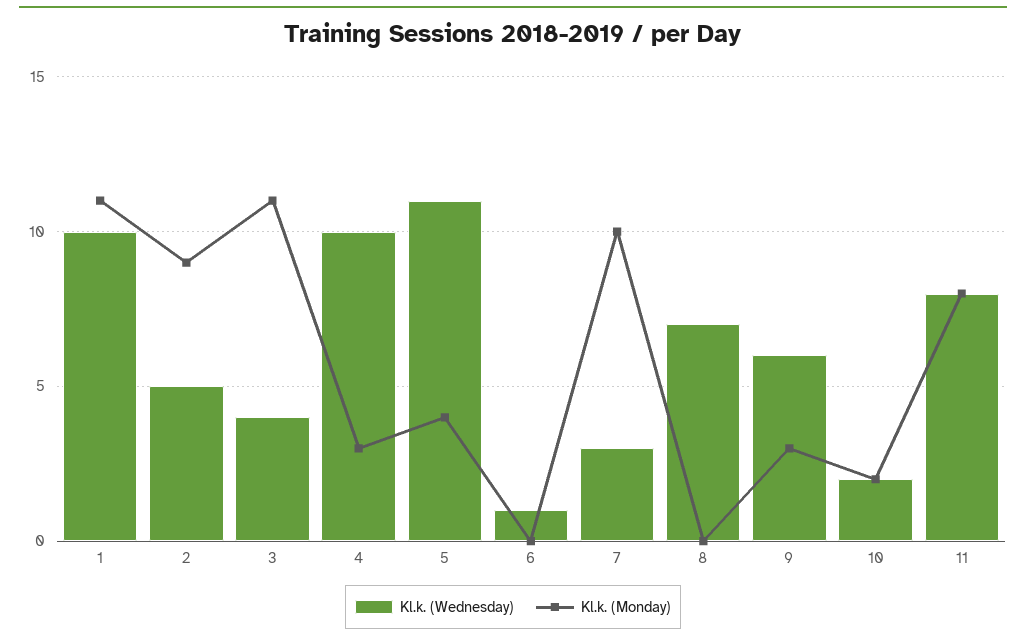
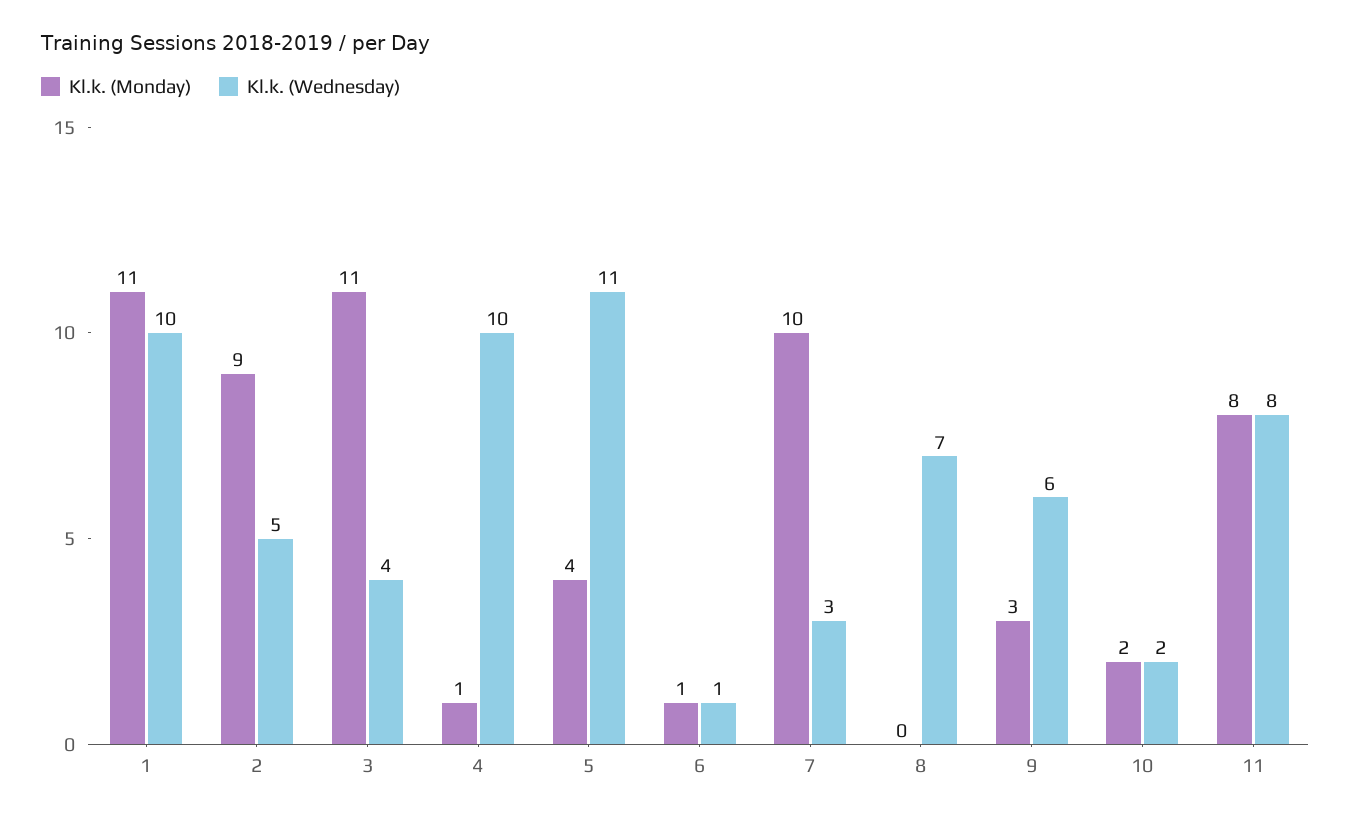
Kl.k. (Monday), 4: 3 -> 1
Kl.k. (Monday), 6: 0 -> 1

